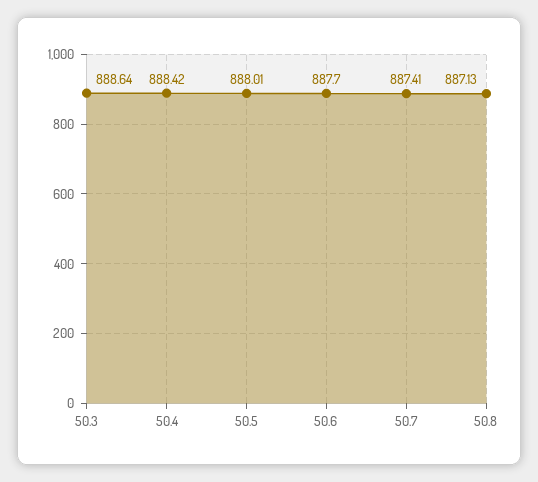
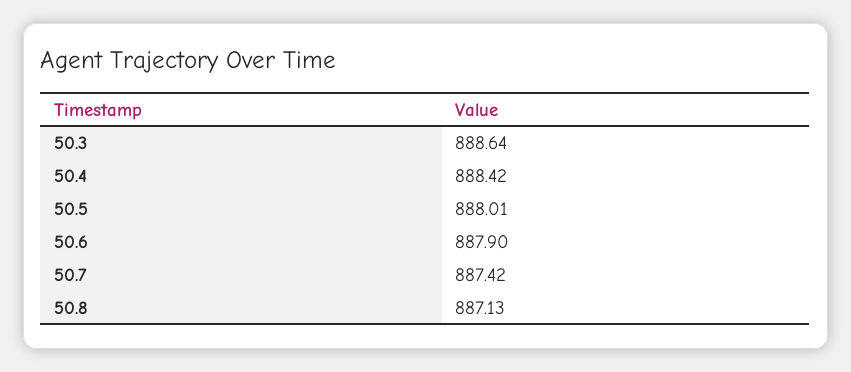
50.6: 887.7 -> 887.9
50.7: 887.41 -> 887.42

